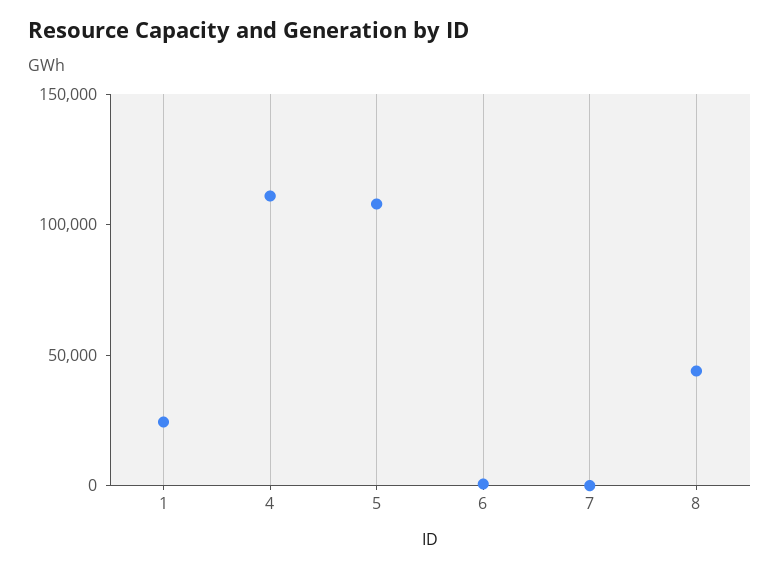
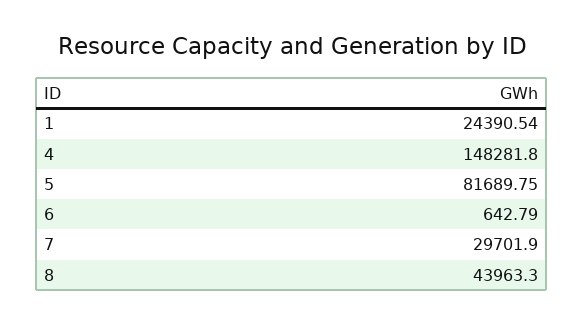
4: 110000 -> 148281.8
5: 110000 -> 81689.75
7: 0 -> 29701.9

